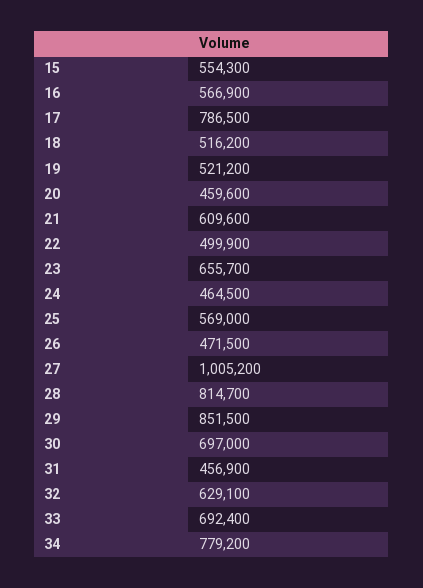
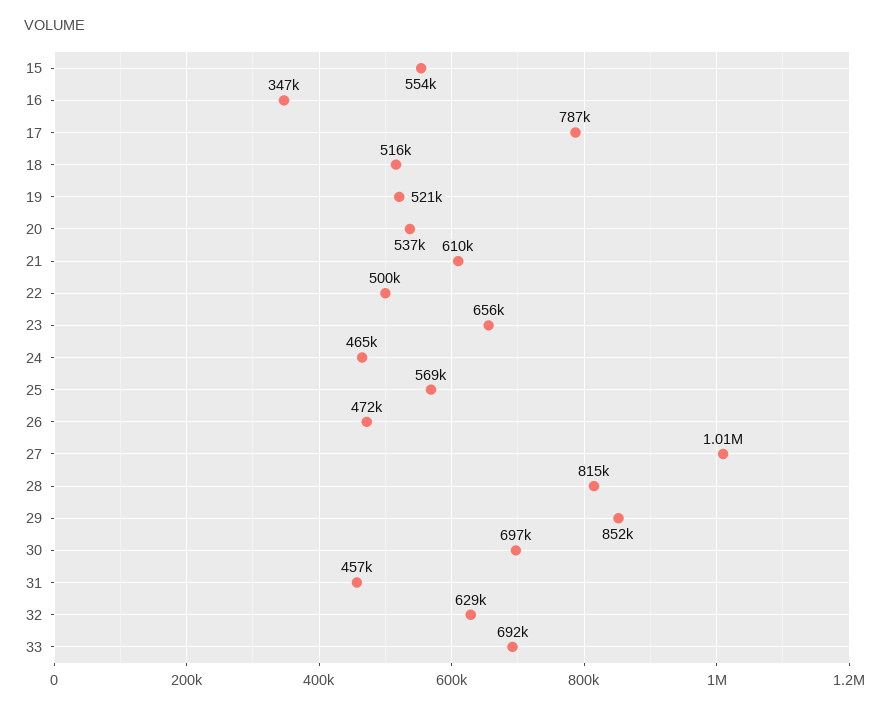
16: 566900 -> 347000
20: 459600 -> 537000
34: 779200 -> none

